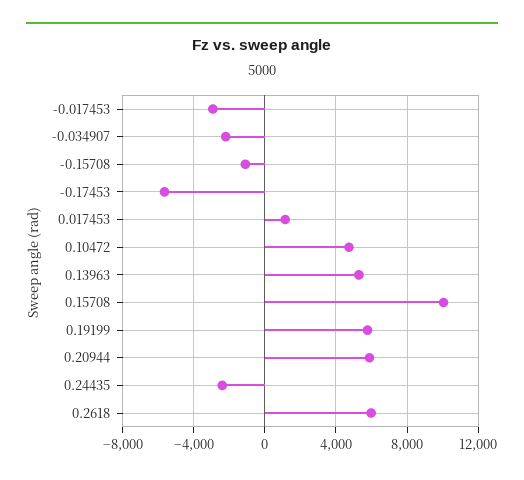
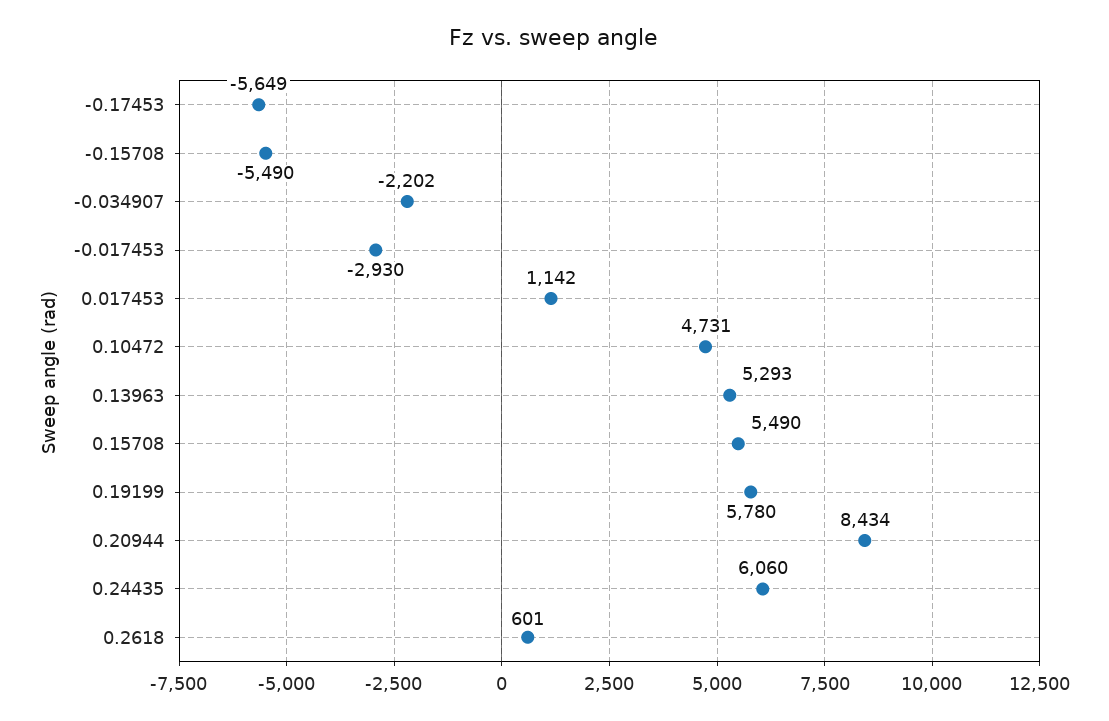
-0.15708: -1000 -> -5490
0.15708: 10000 -> 5490
0.20944: 6000 -> 8434
0.24435: -2500 -> 6060
0.2618: 6000 -> 601

